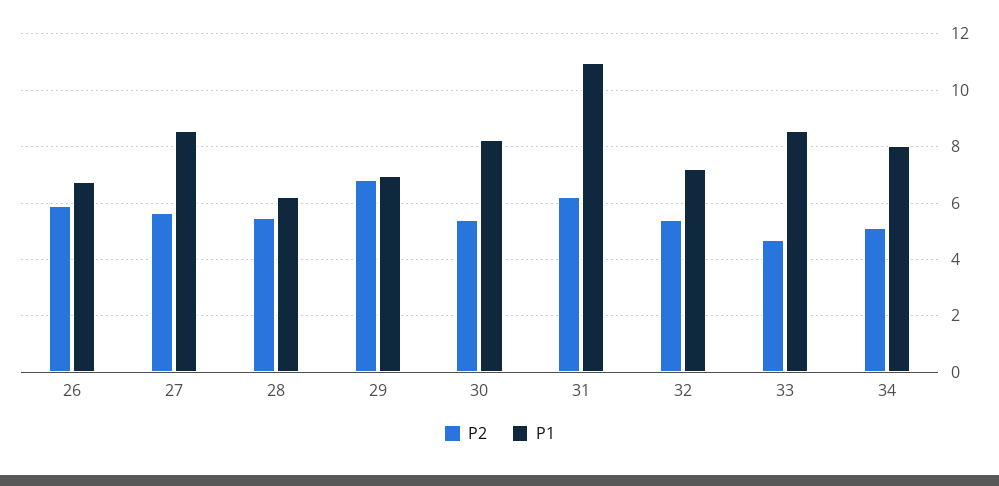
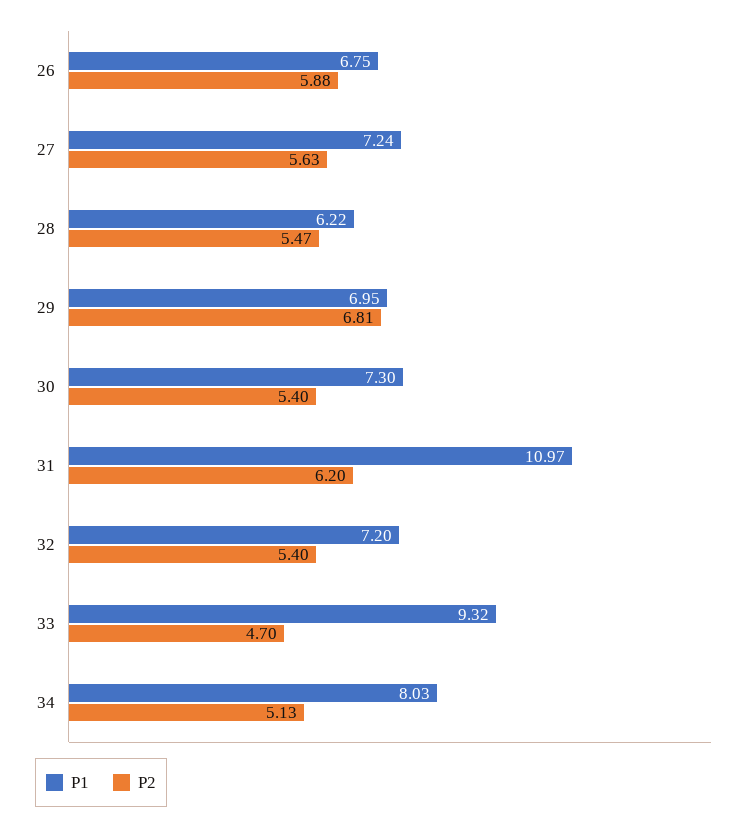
P1, 27: 8.5 -> 7.24
P1, 30: 8.25 -> 7.3
P1, 33: 8.5 -> 9.32

